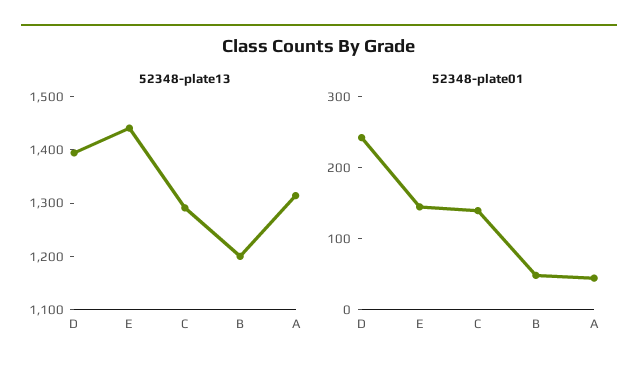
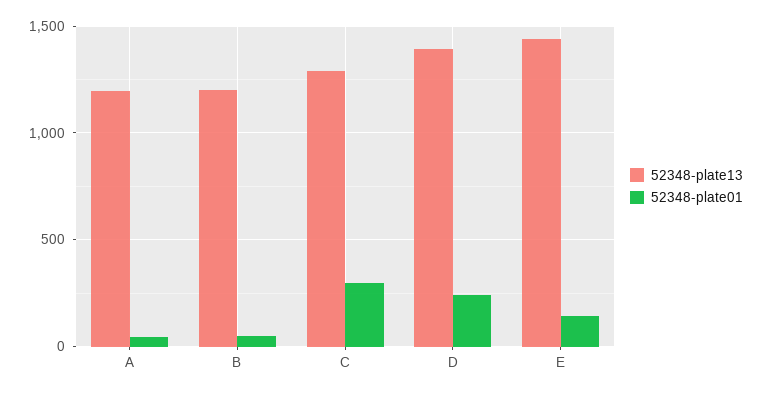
52348-plate13, A: 1320 -> 1200
52348-plate01, C: 140 -> 300

